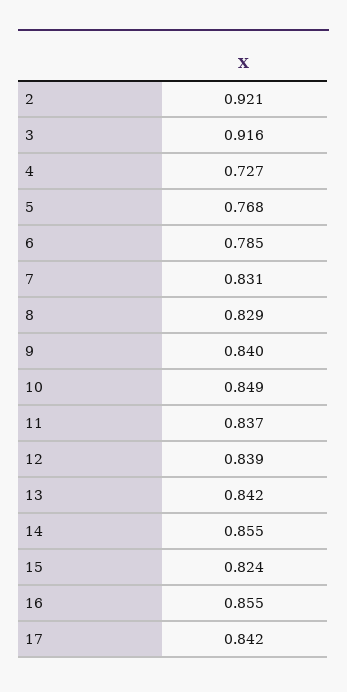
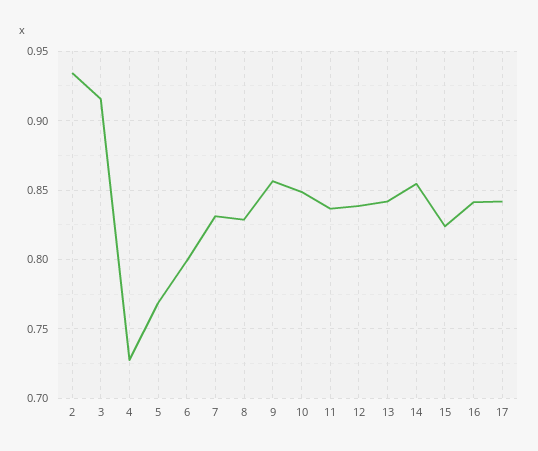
2: 0.921 -> 0.935
6: 0.785 -> 0.8
9: 0.84 -> 0.855
16: 0.855 -> 0.84

